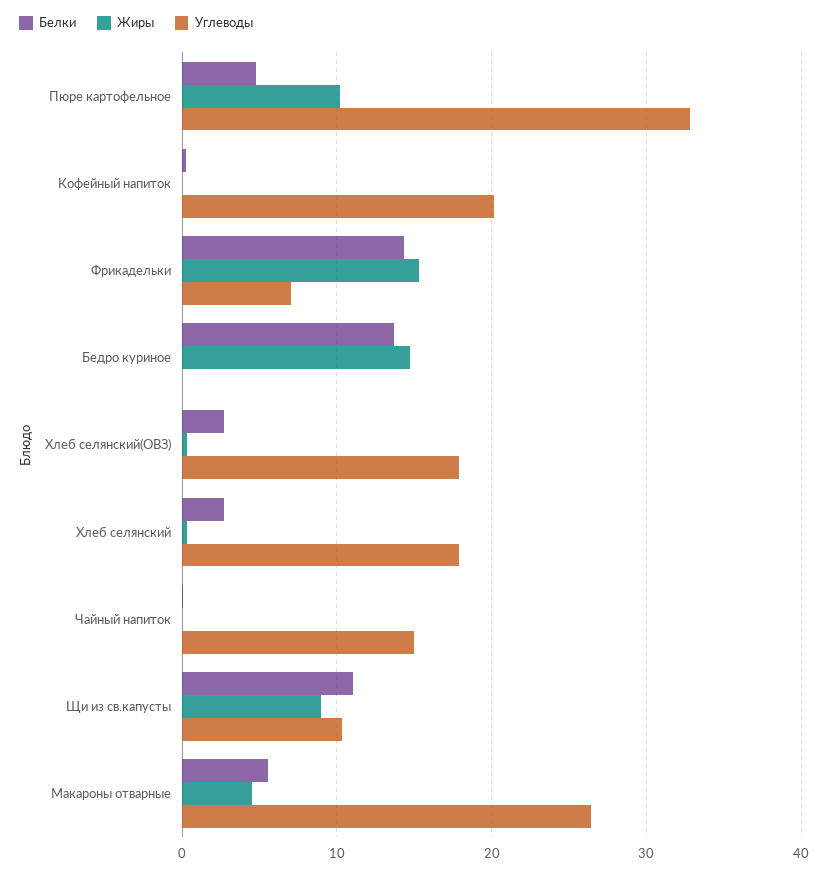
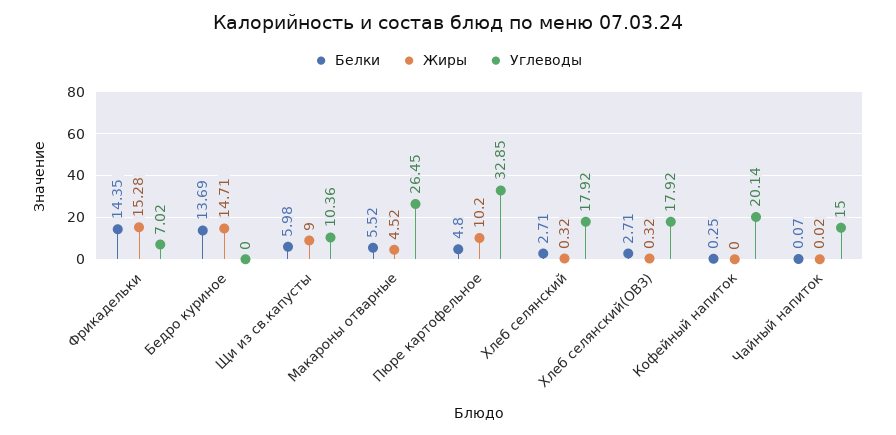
Белки, Щи из св.капусты: 11 -> 5.98

